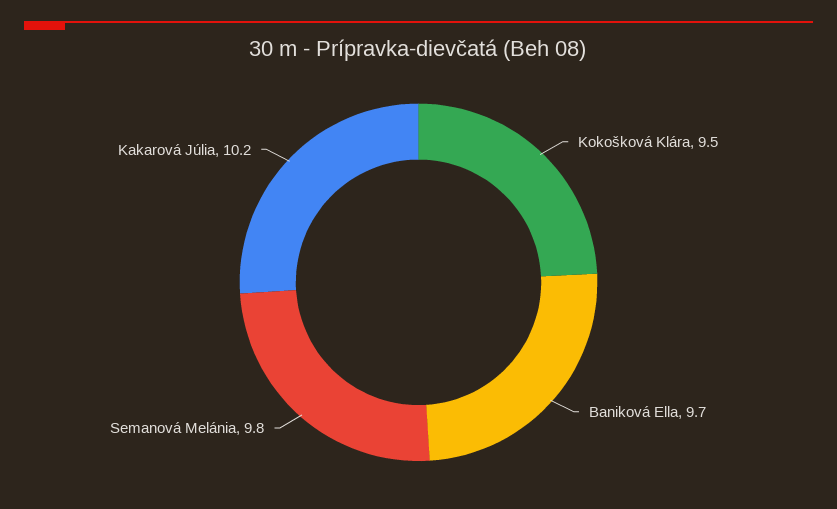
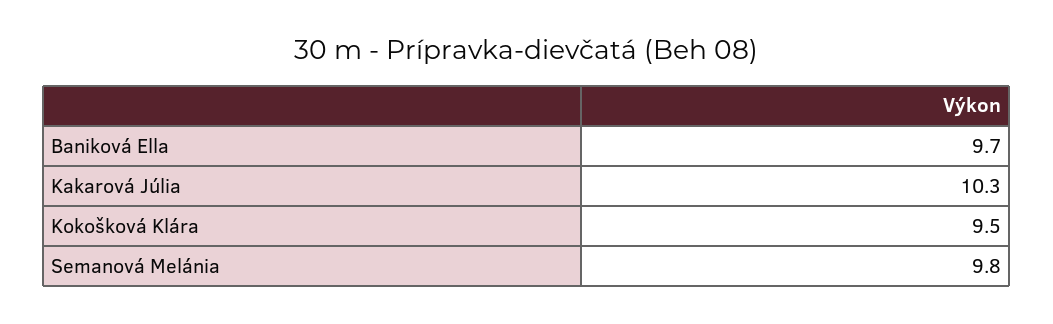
Kakarová Júlia: 10.2 -> 10.3

